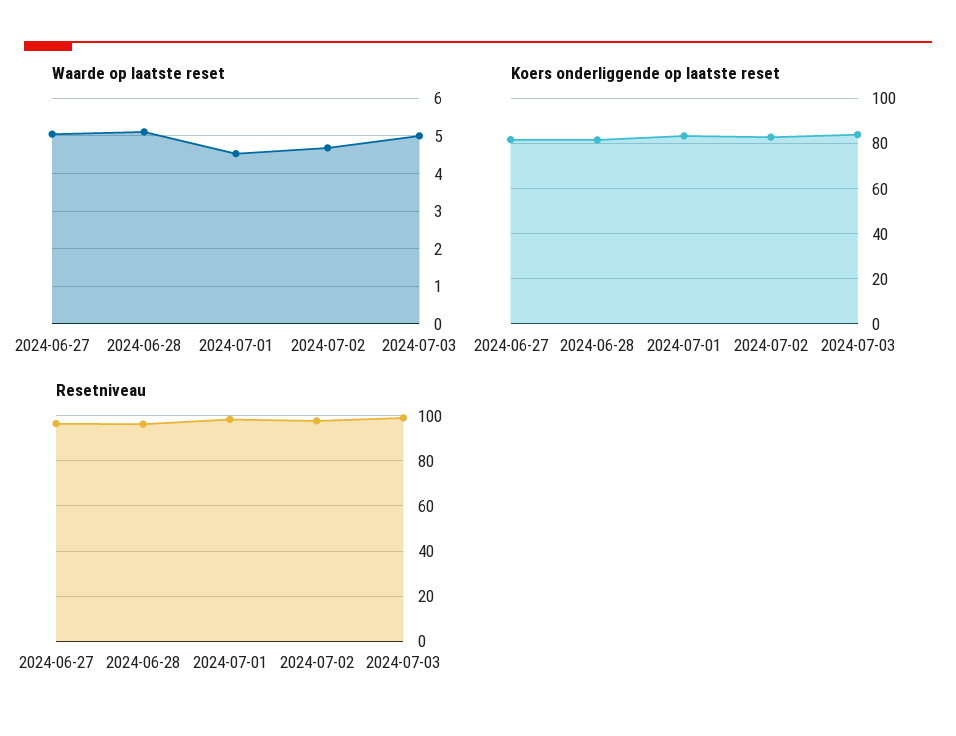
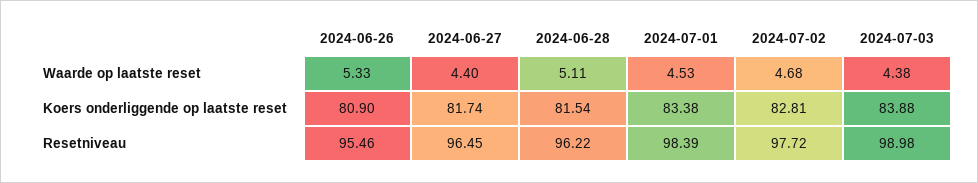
Waarde op laatste reset, 2024-06-27: 5 -> 4.4
Waarde op laatste reset, 2024-07-03: 5 -> 4.38
Waarde op laatste reset, 2024-06-26: none -> 5.33
Koers onderliggende op laatste reset, 2024-06-26: none -> 80.9
Resetniveau, 2024-06-26: none -> 95.46

